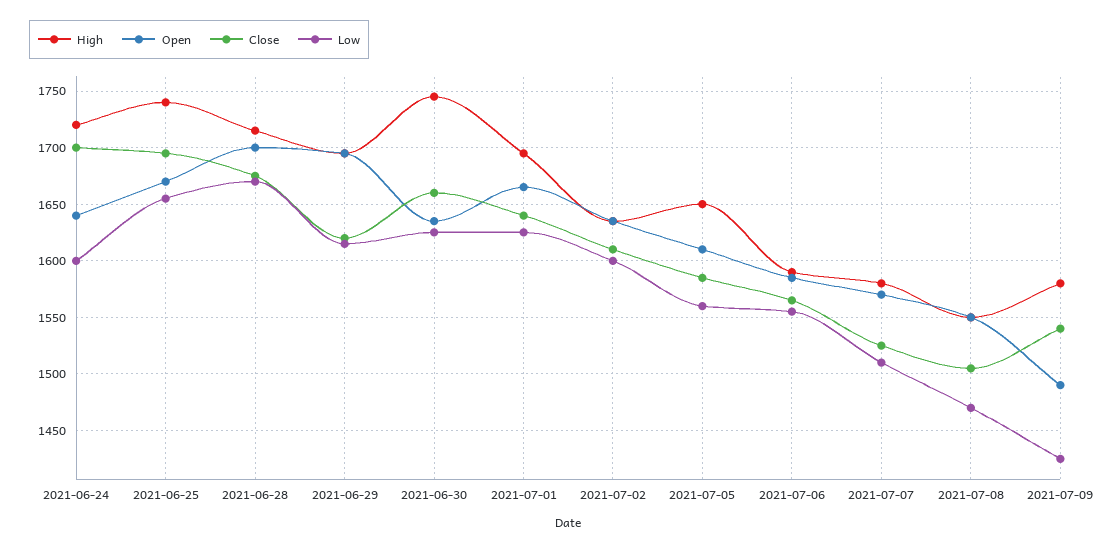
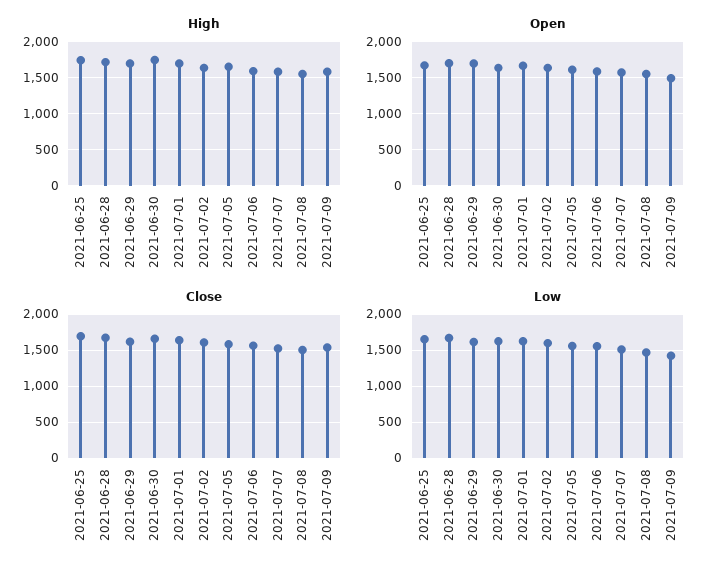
High, 2021-06-24: 1720 -> none
Open, 2021-06-24: 1640 -> none
Close, 2021-06-24: 1700 -> none
Low, 2021-06-24: 1600 -> none

